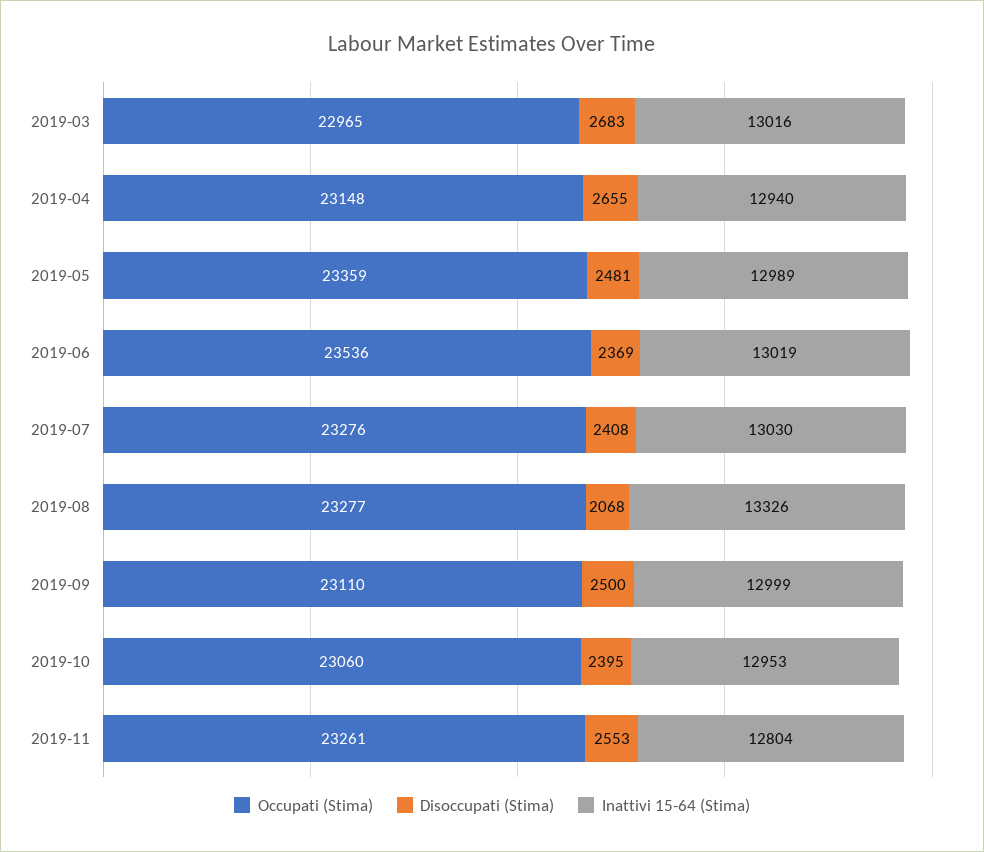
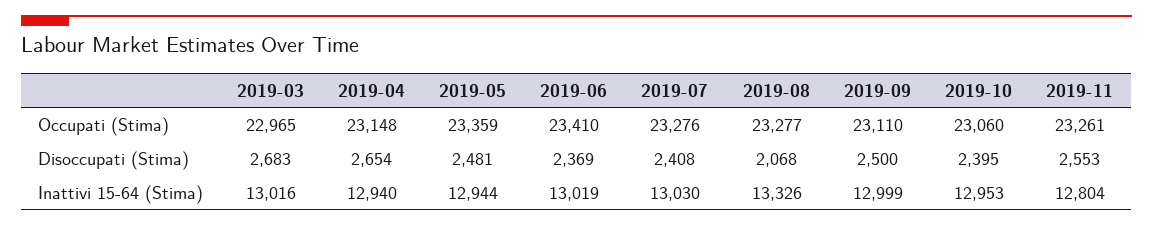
Disoccupati (Stima), 2019-04: 2655 -> 2654
Inattivi 15-64 (Stima), 2019-05: 12989 -> 12944
Occupati (Stima), 2019-06: 23536 -> 23410

